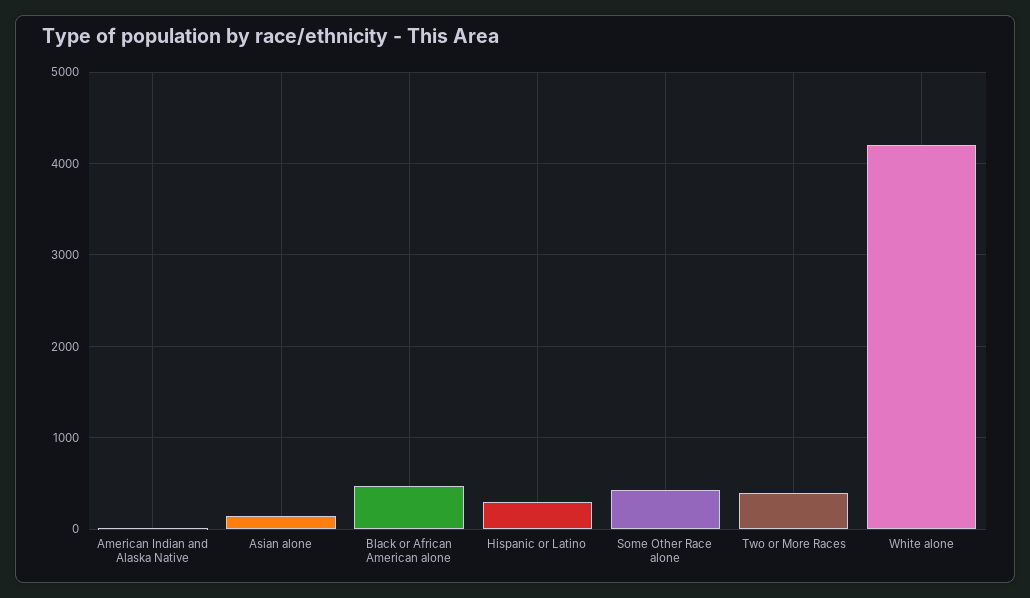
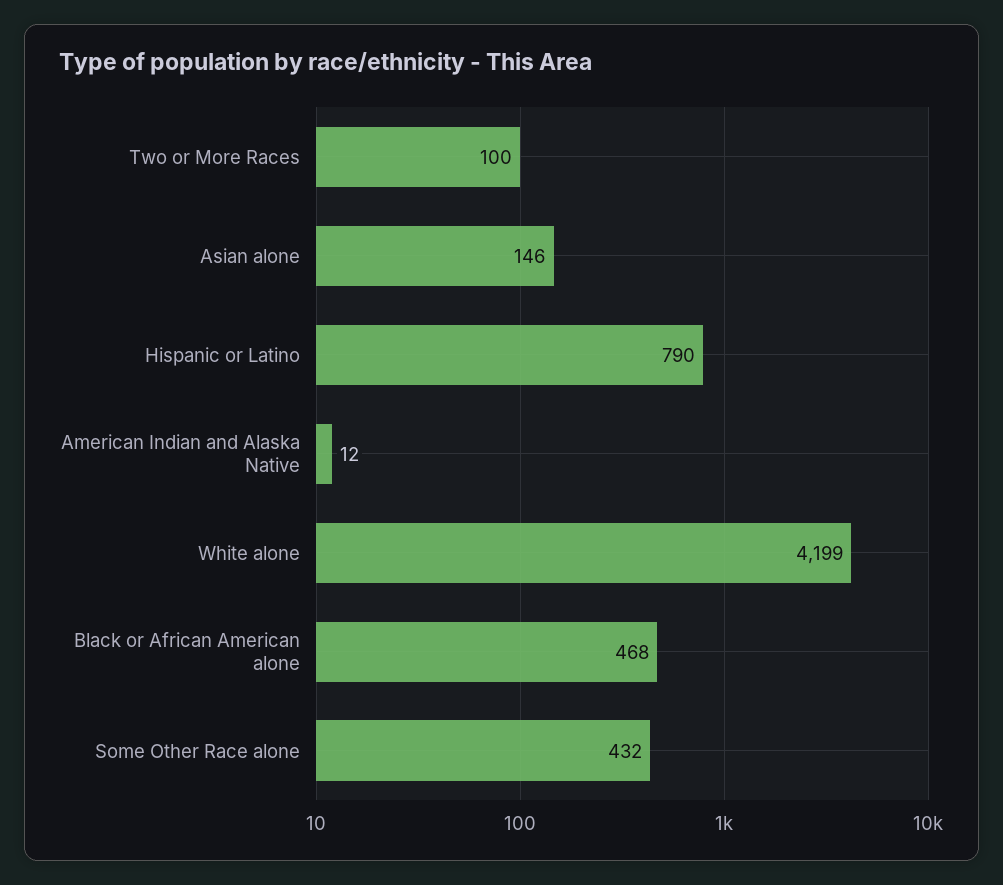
Hispanic or Latino: 300 -> 790
Two or More Races: 400 -> 100

